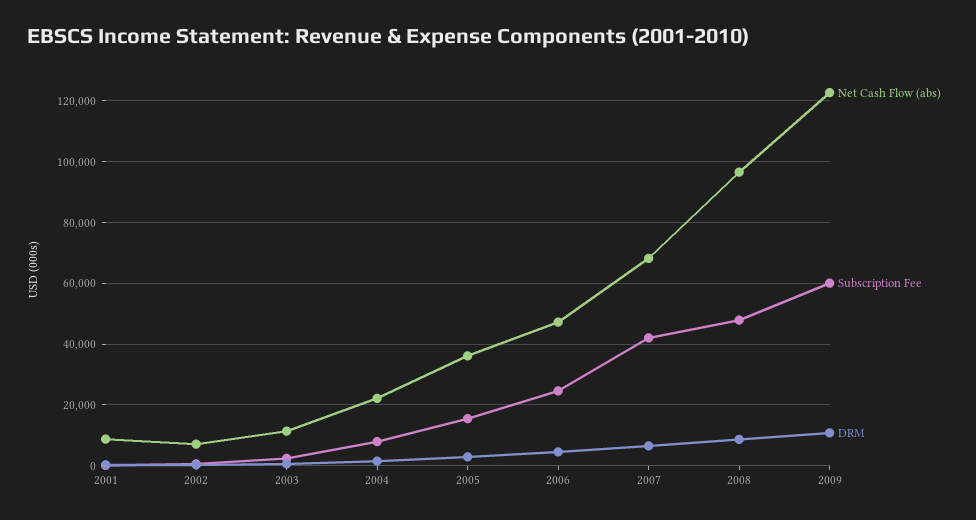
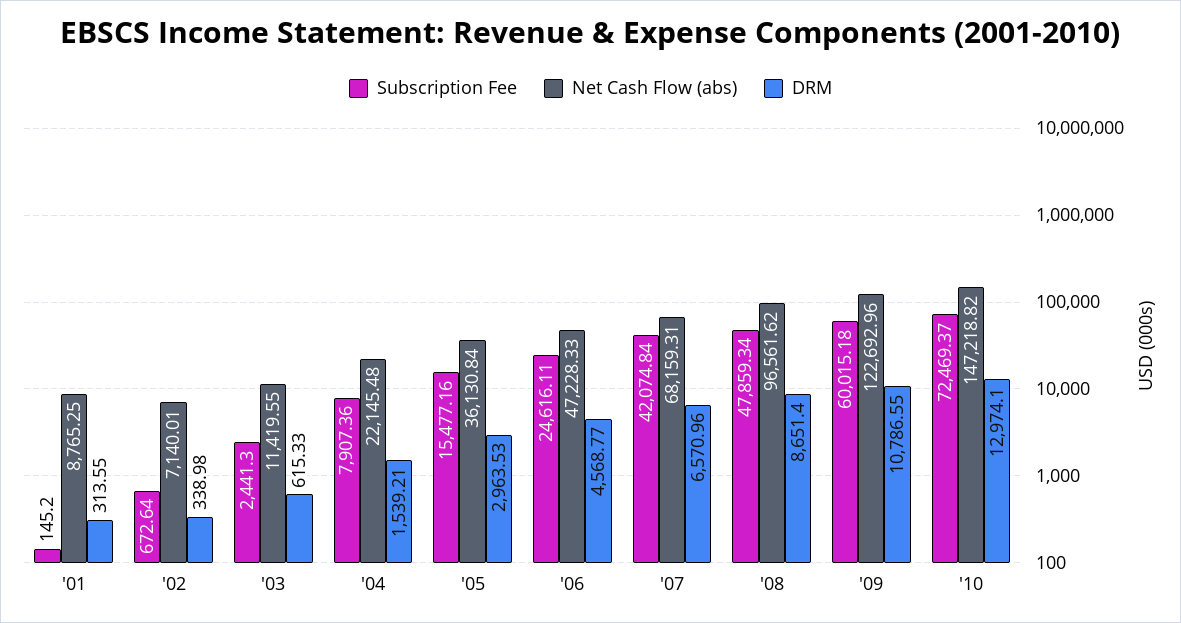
Subscription Fee, '10: none -> 72469.37
Net Cash Flow (abs), '10: none -> 147218.82
DRM, '10: none -> 12974.1

